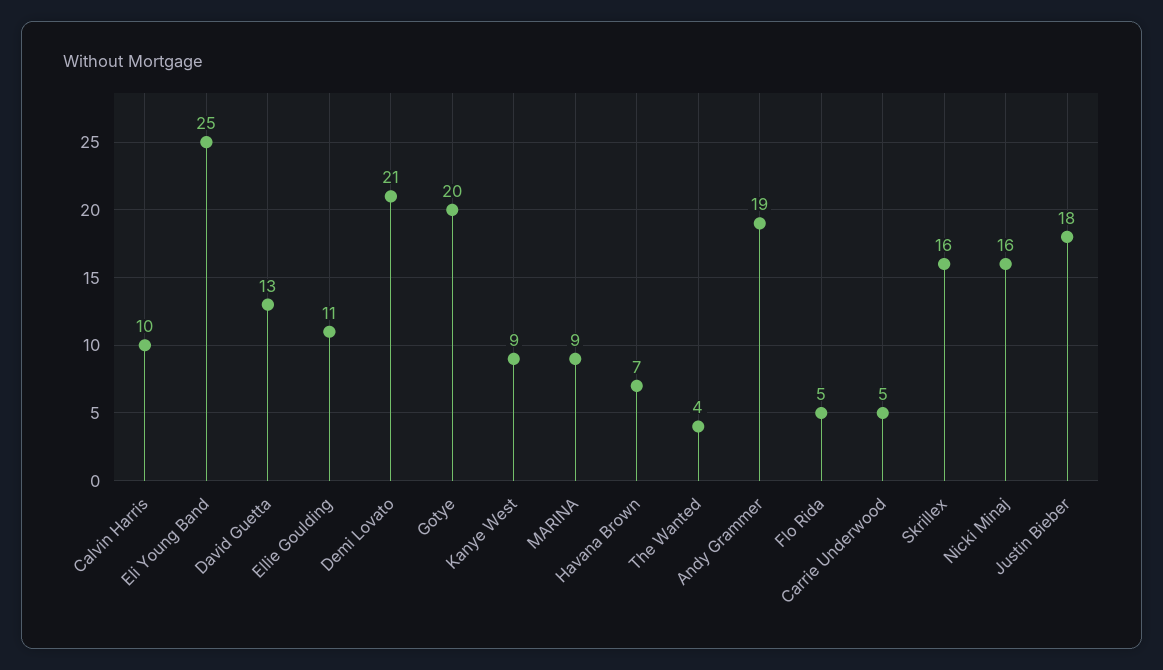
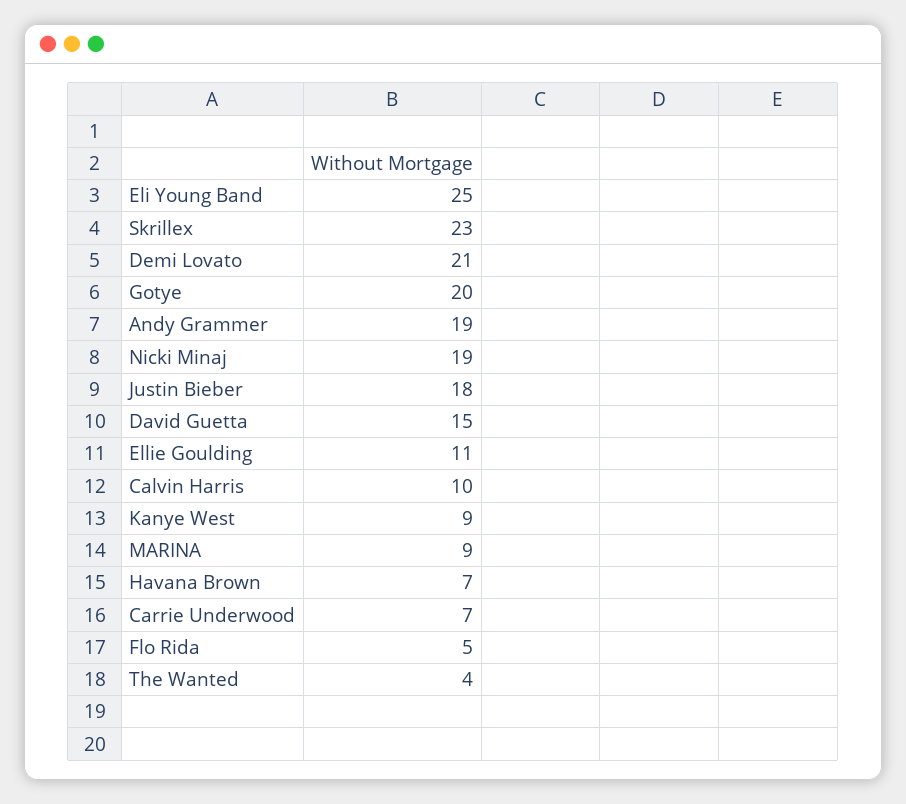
David Guetta: 13 -> 15
Carrie Underwood: 5 -> 7
Skrillex: 16 -> 23
Nicki Minaj: 16 -> 19

